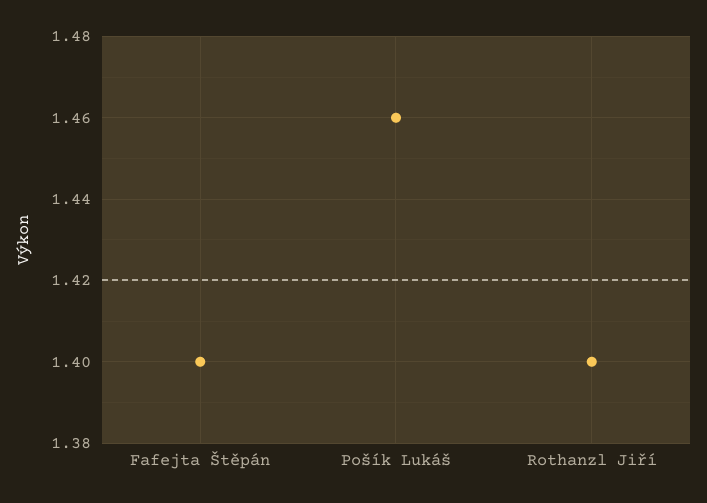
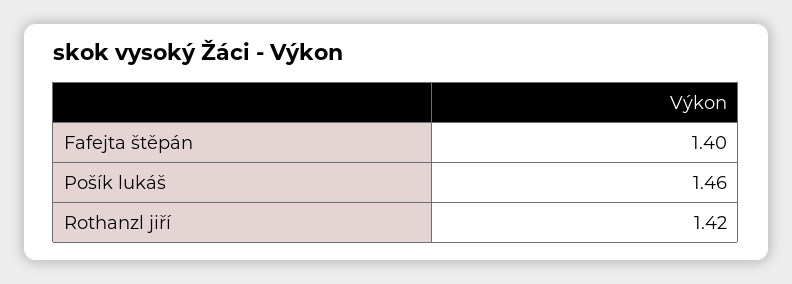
Rothanzl Jiří: 1.4 -> 1.42

